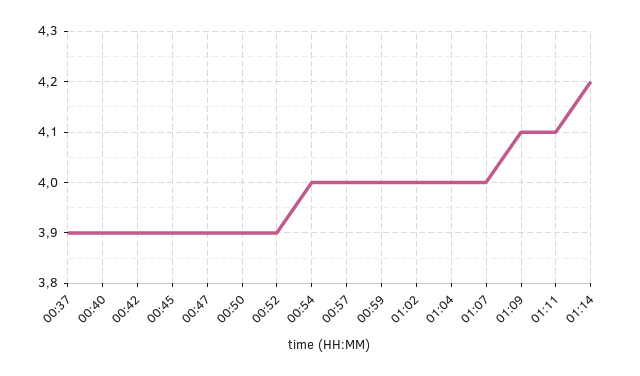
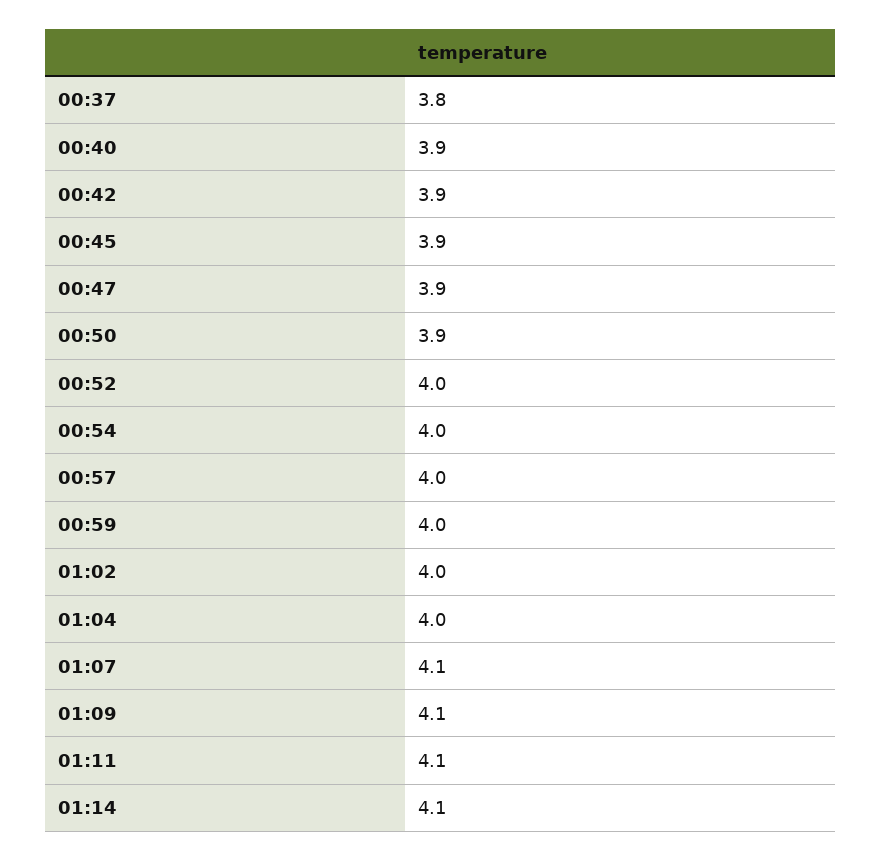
00:37: 3.9 -> 3.8
00:52: 3.9 -> 4
01:07: 4 -> 4.1
01:14: 4.2 -> 4.1

